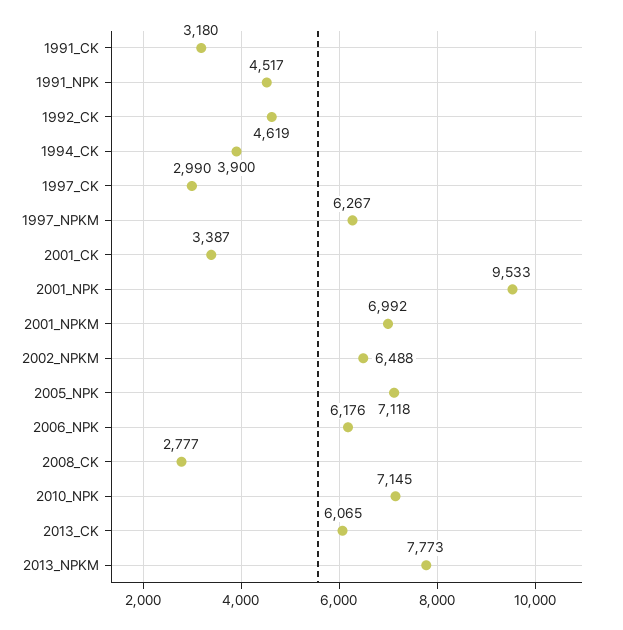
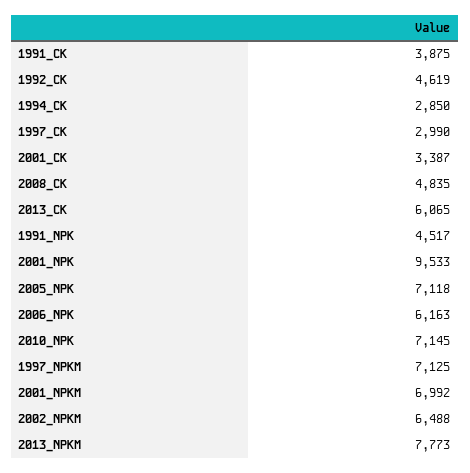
1991_CK: 3180 -> 3875
1994_CK: 3900 -> 2850
1997_NPKM: 6267 -> 7125
2006_NPK: 6176 -> 6163
2008_CK: 2777 -> 4835

